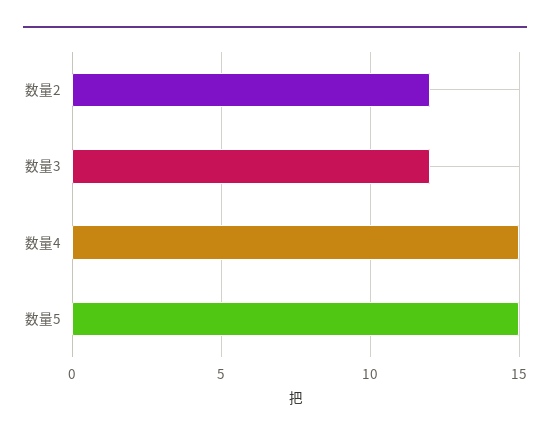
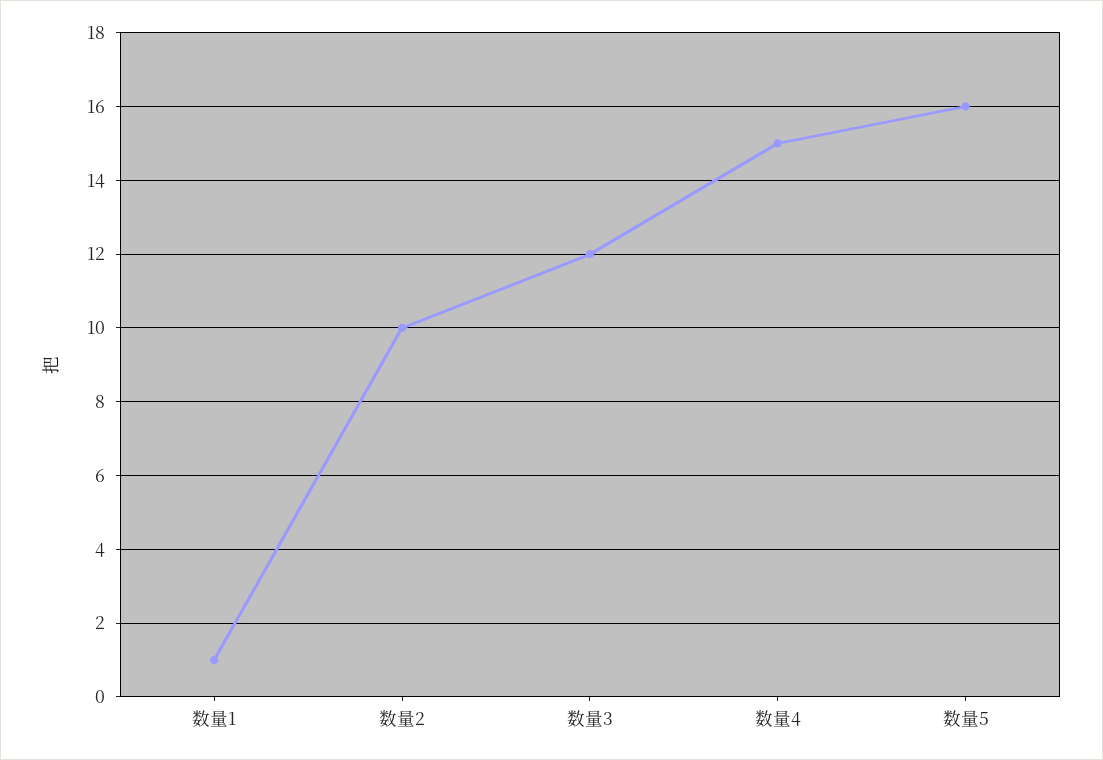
数量2: 12 -> 10
数量5: 15 -> 16
数量1: none -> 1

